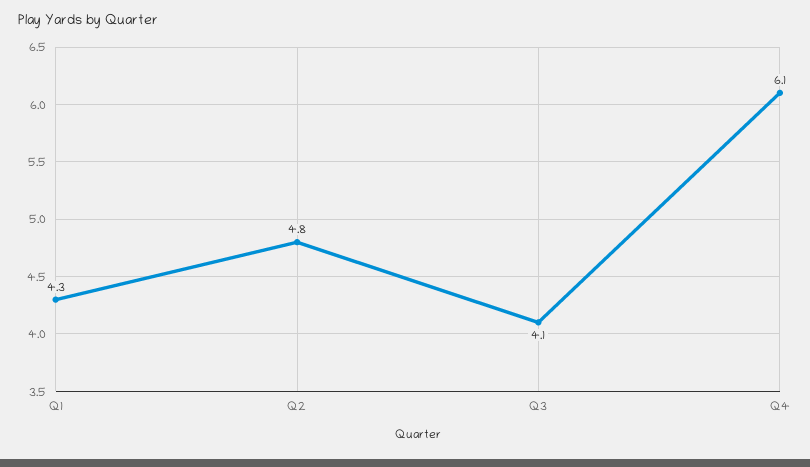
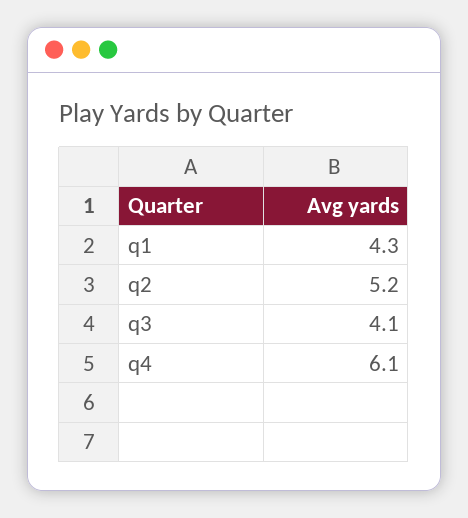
Q2: 4.8 -> 5.2

